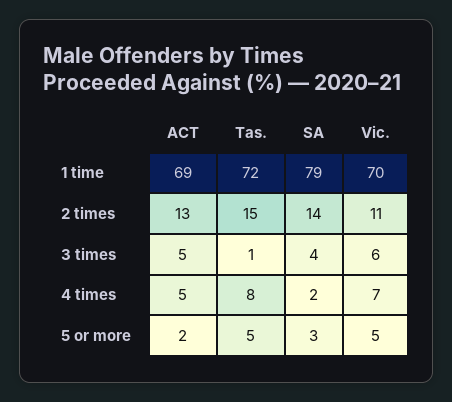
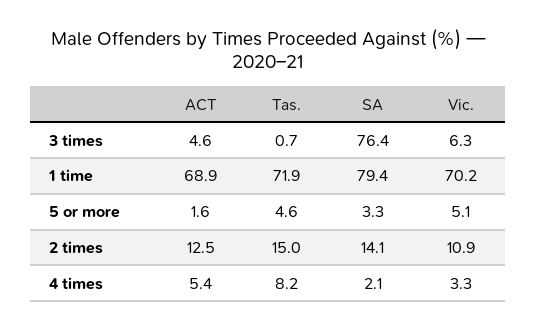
SA, 3 times: 4 -> 76.4
Vic., 4 times: 7 -> 3.3

